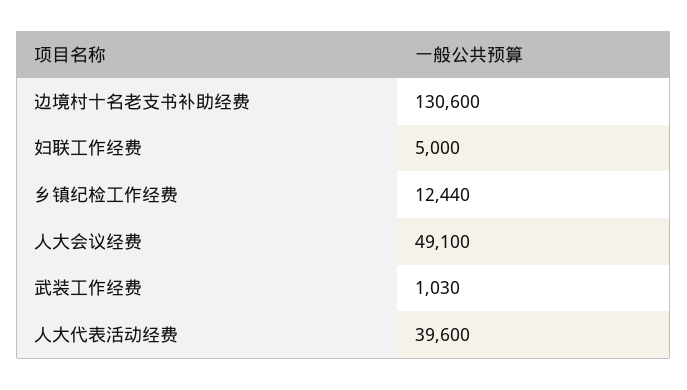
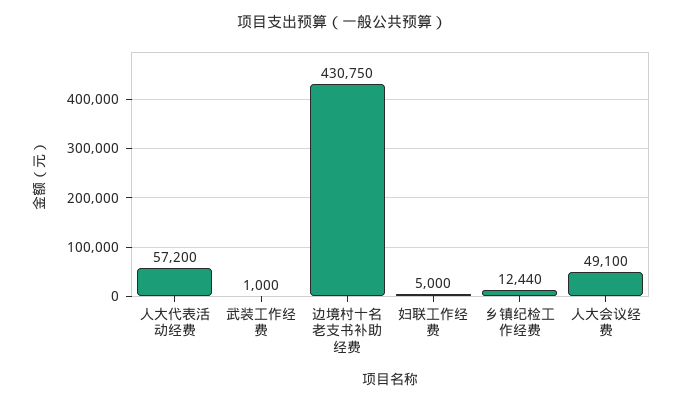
边境村十名老支书补助经费: 130600 -> 430750
武装工作经费: 1030 -> 1000
人大代表活动经费: 39600 -> 57200

